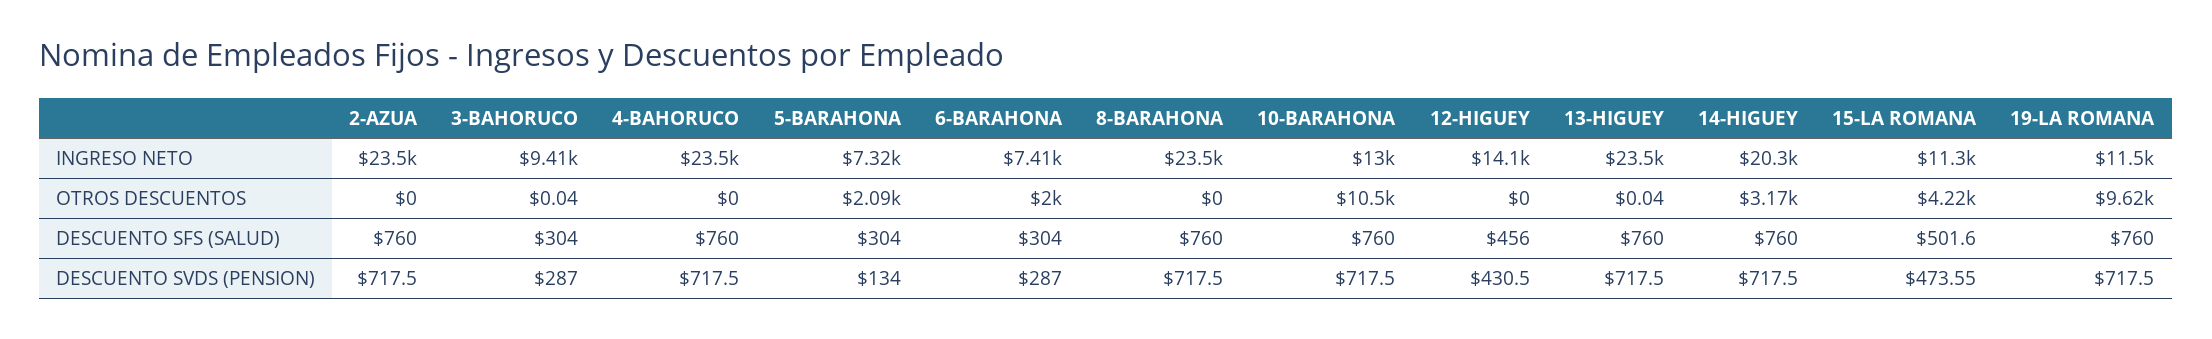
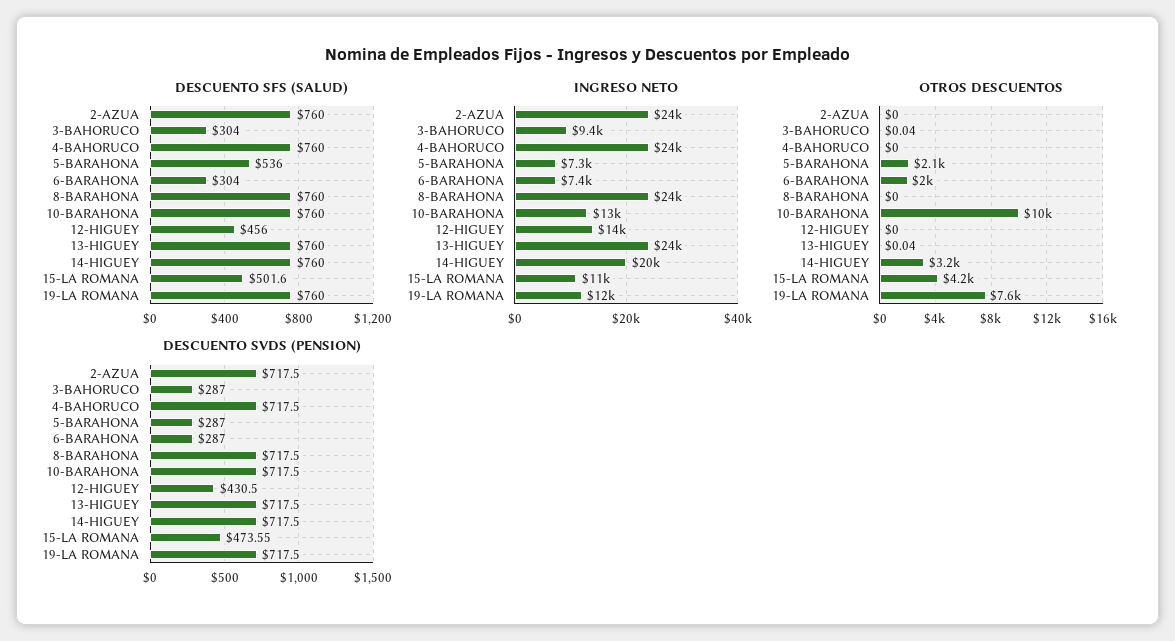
OTROS DESCUENTOS, 19-LA ROMANA: 9620 -> 7600
DESCUENTO SFS (SALUD), 5-BARAHONA: 304 -> 536
DESCUENTO SVDS (PENSION), 5-BARAHONA: 134 -> 287

